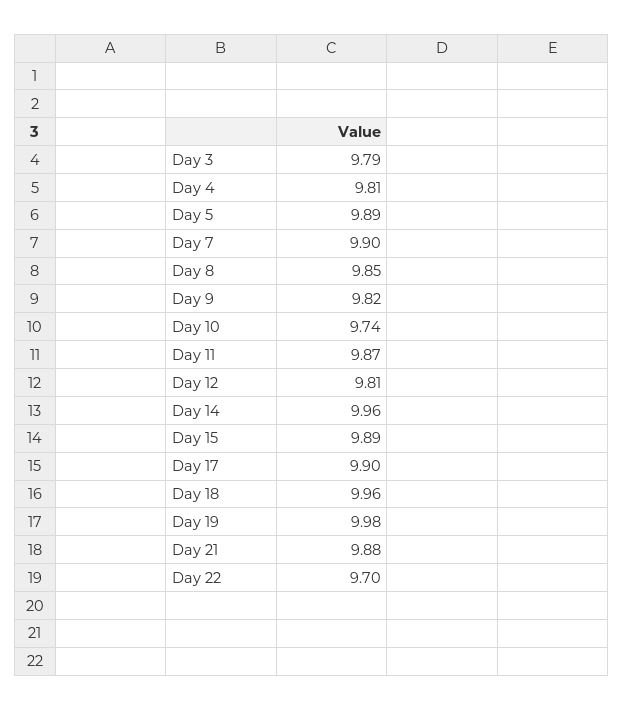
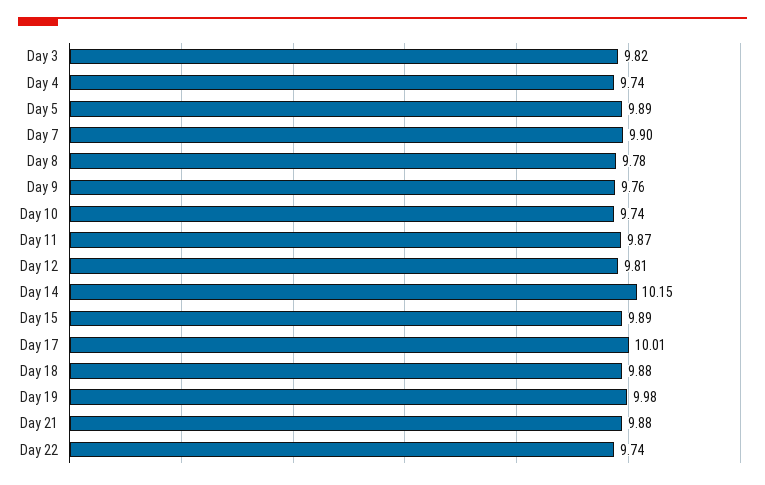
Day 3: 9.79 -> 9.82
Day 4: 9.81 -> 9.74
Day 8: 9.85 -> 9.78
Day 9: 9.82 -> 9.76
Day 14: 9.96 -> 10.15
Day 17: 9.9 -> 10.01
Day 18: 9.96 -> 9.88
Day 22: 9.7 -> 9.74

